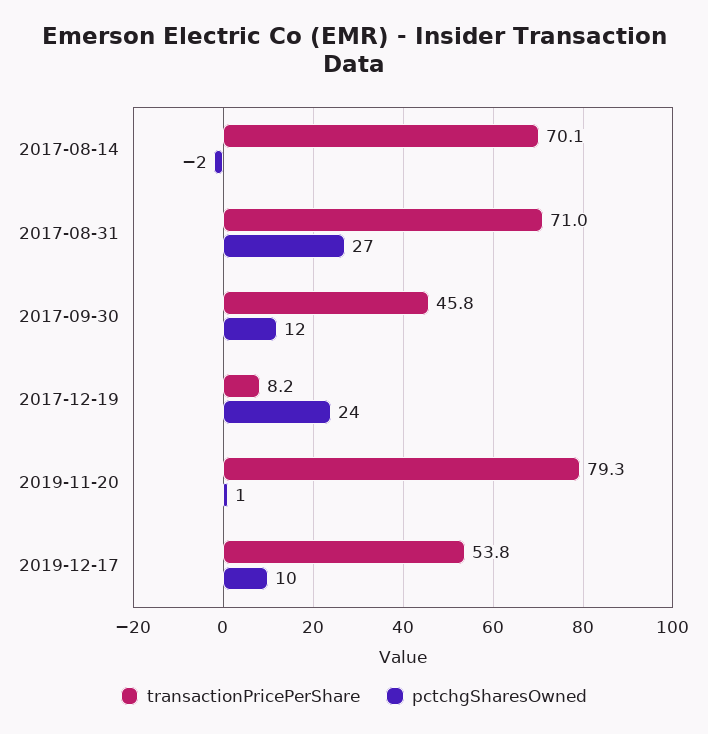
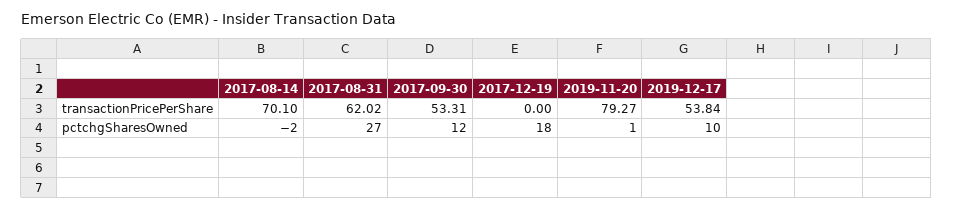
transactionPricePerShare, 2017-08-31: 71 -> 62.02
transactionPricePerShare, 2017-09-30: 45.8 -> 53.31
transactionPricePerShare, 2017-12-19: 8.2 -> 0
pctchgSharesOwned, 2017-12-19: 24 -> 18

